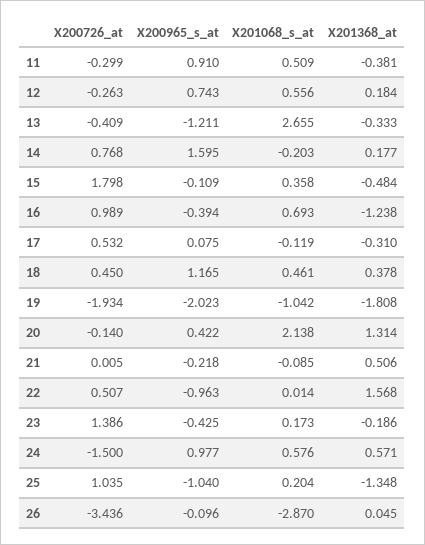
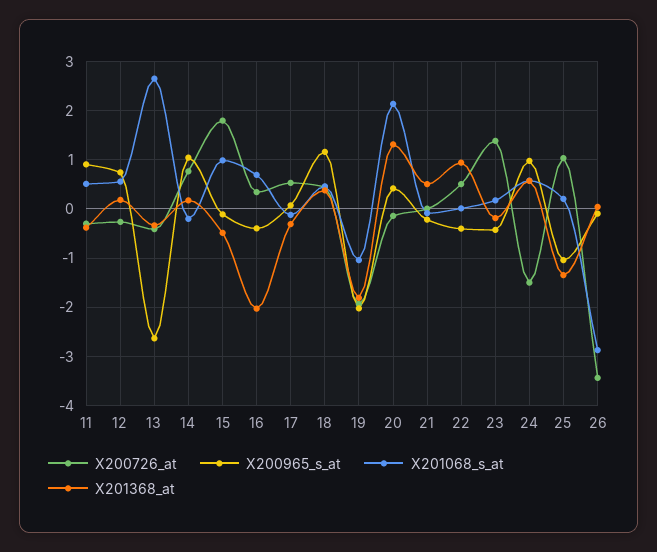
X200965_s_at, 13: -1.211 -> -2.6
X200965_s_at, 14: 1.595 -> 1
X201068_s_at, 15: 0.358 -> 1
X200726_at, 16: 0.989 -> 0.4
X201368_at, 16: -1.238 -> -2
X200965_s_at, 22: -0.963 -> -0.4
X201368_at, 22: 1.568 -> 1

